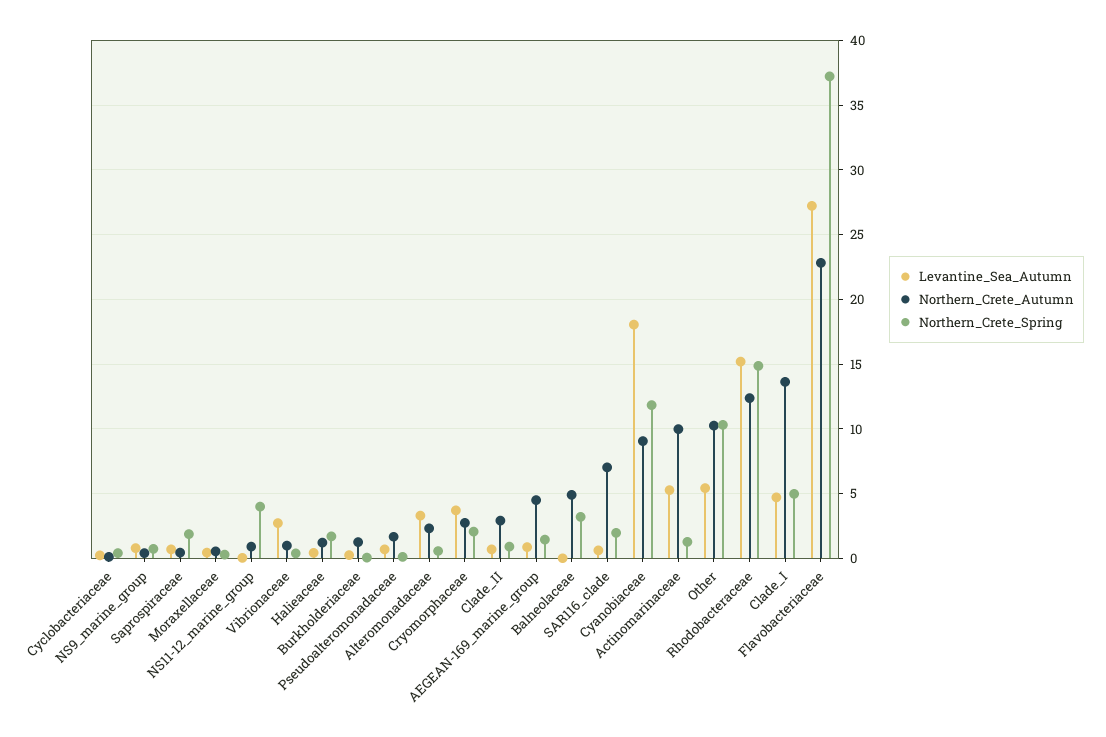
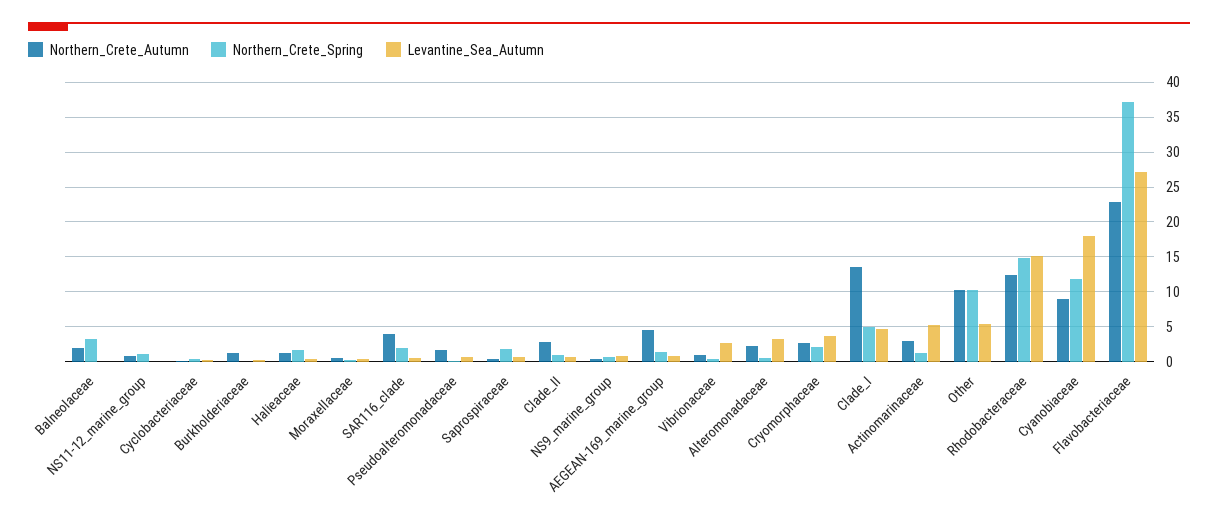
Northern_Crete_Spring, NS11-12_marine_group: 4 -> 1
Northern_Crete_Autumn, Balneolaceae: 5 -> 2
Northern_Crete_Autumn, SAR116_clade: 7 -> 4
Northern_Crete_Autumn, Actinomarinaceae: 10 -> 3

